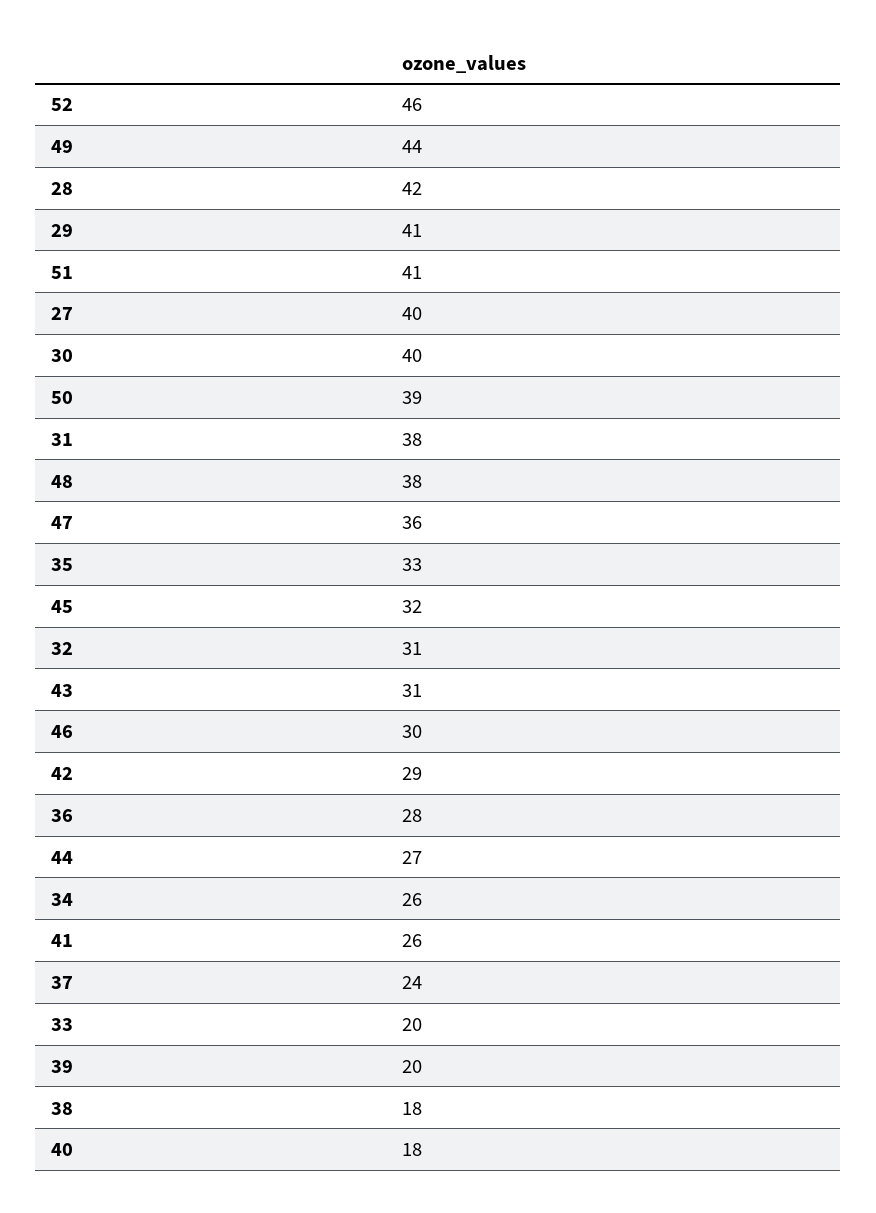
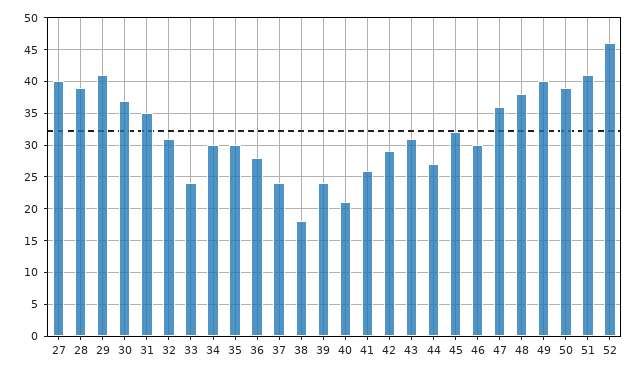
49: 44 -> 40
28: 42 -> 39
30: 40 -> 37
31: 38 -> 35
35: 33 -> 30
34: 26 -> 30
33: 20 -> 24
39: 20 -> 24
40: 18 -> 21

